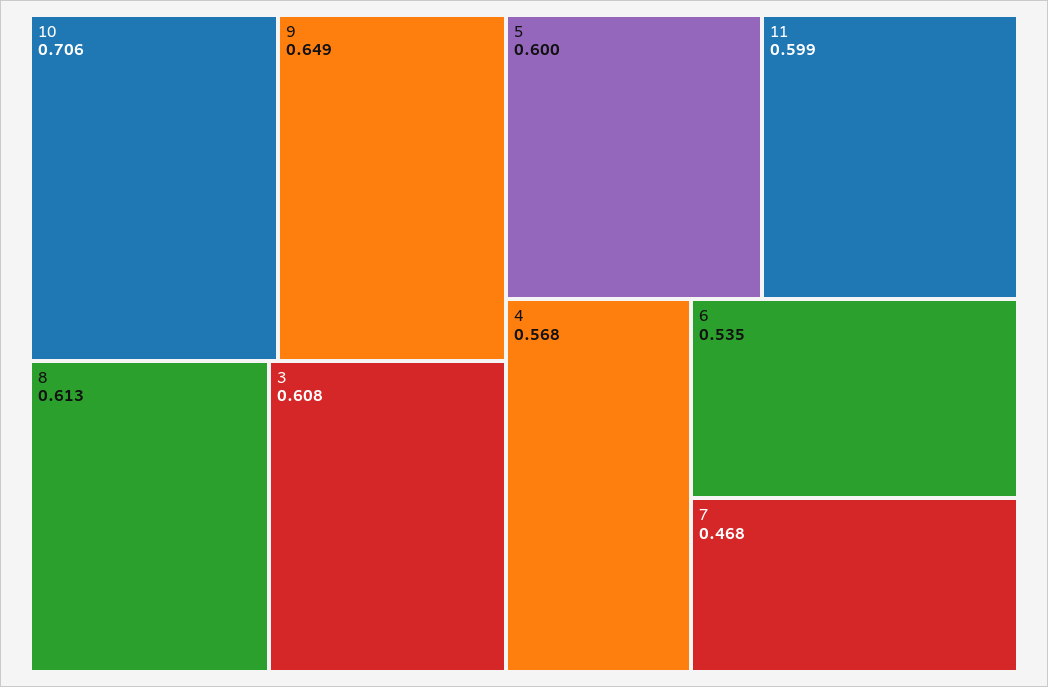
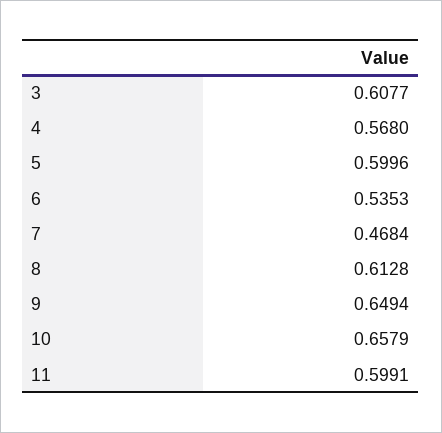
10: 0.706 -> 0.6579

